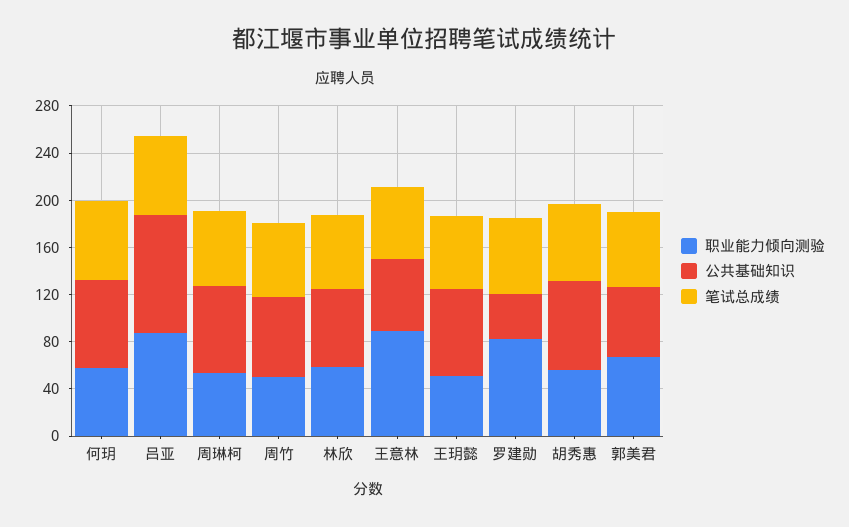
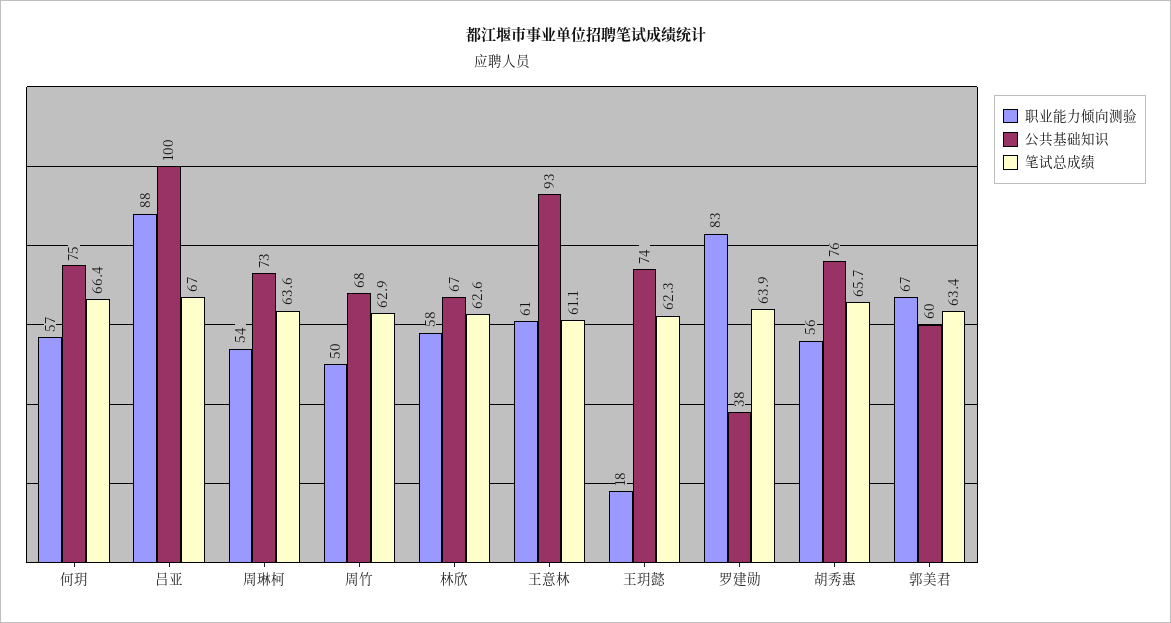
职业能力倾向测验, 王意林: 90 -> 61
公共基础知识, 王意林: 60 -> 93
职业能力倾向测验, 王玥懿: 50 -> 18

